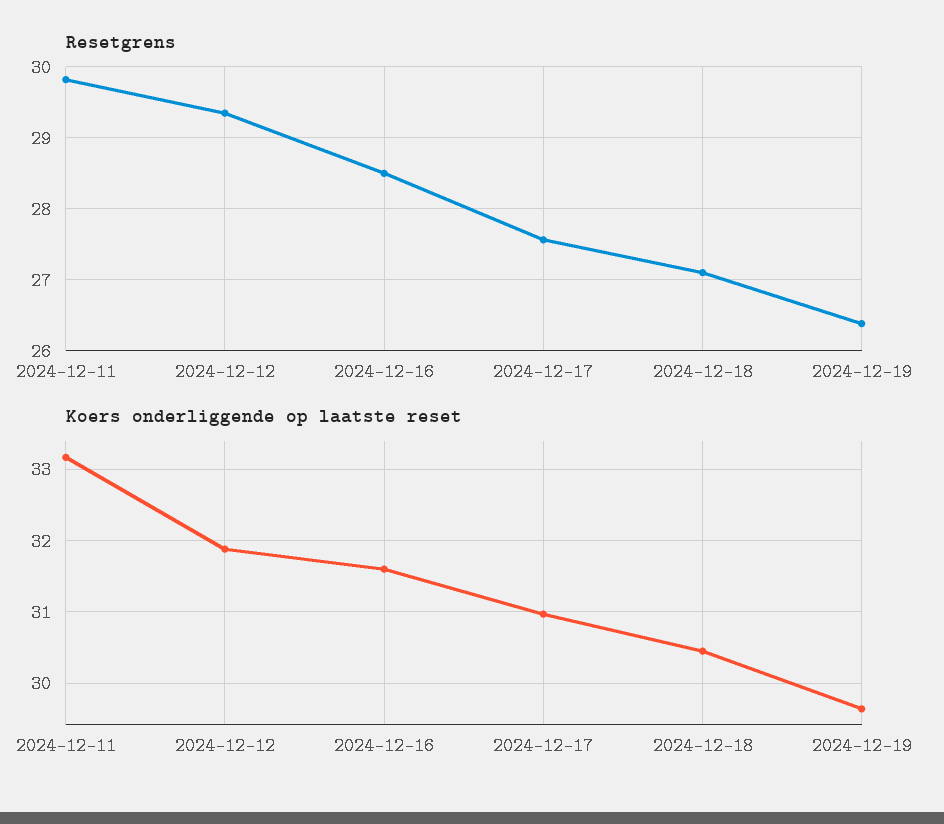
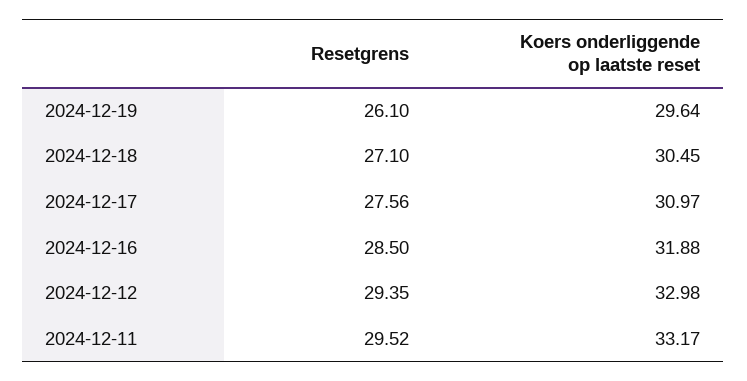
Resetgrens, 2024-12-11: 29.8 -> 29.52
Resetgrens, 2024-12-19: 26.4 -> 26.1
Koers onderliggende op laatste reset, 2024-12-12: 31.9 -> 32.98
Koers onderliggende op laatste reset, 2024-12-16: 31.6 -> 31.88

